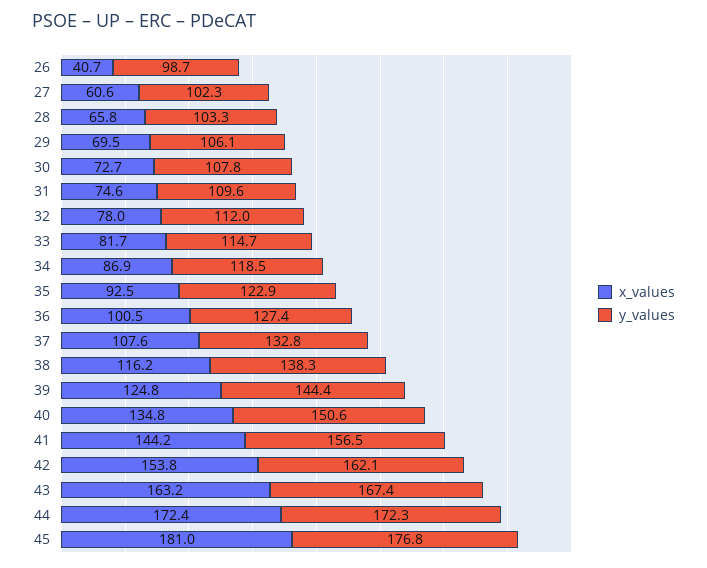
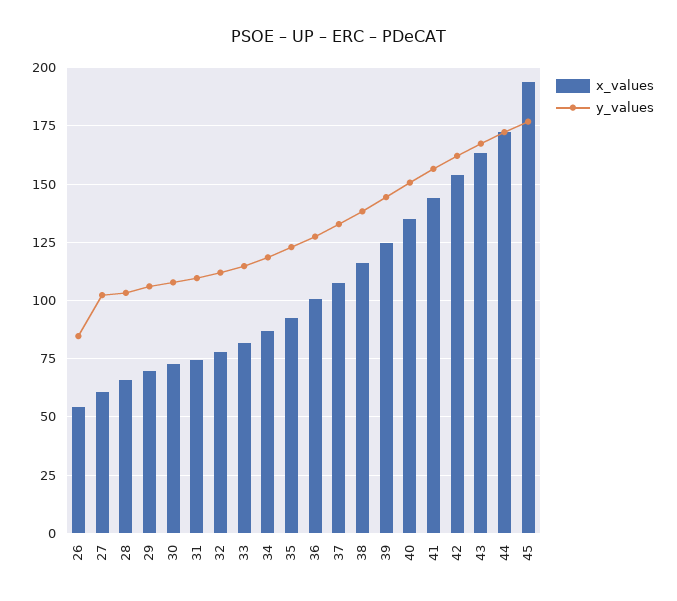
x_values, 26: 40.7 -> 55
y_values, 26: 98.7 -> 85
x_values, 45: 181 -> 195

